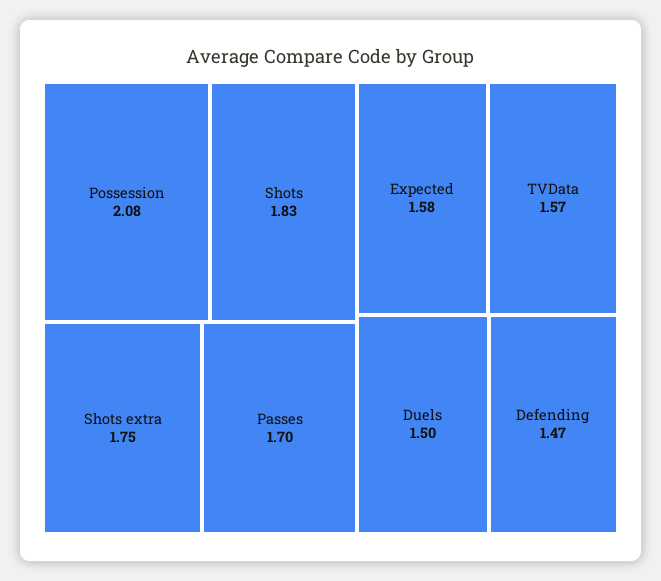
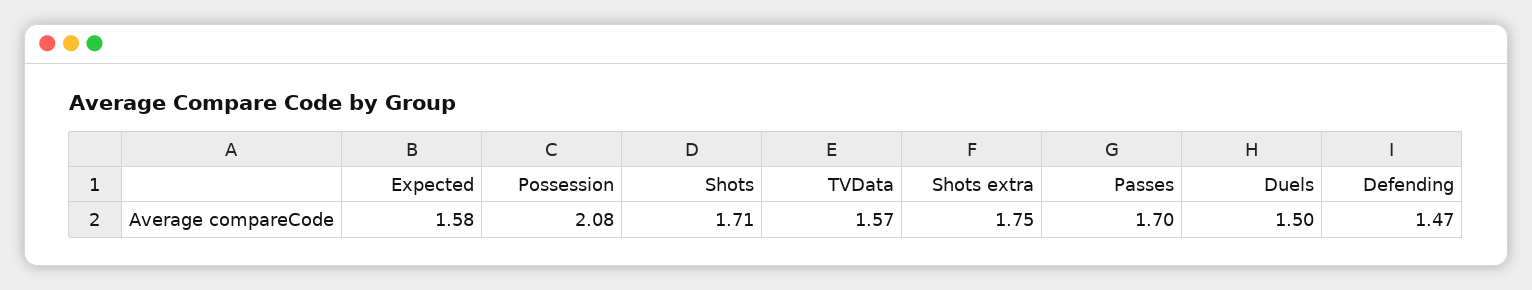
Shots: 1.83 -> 1.71

